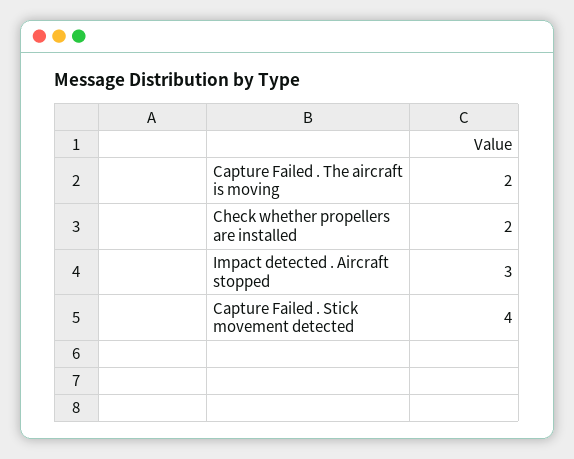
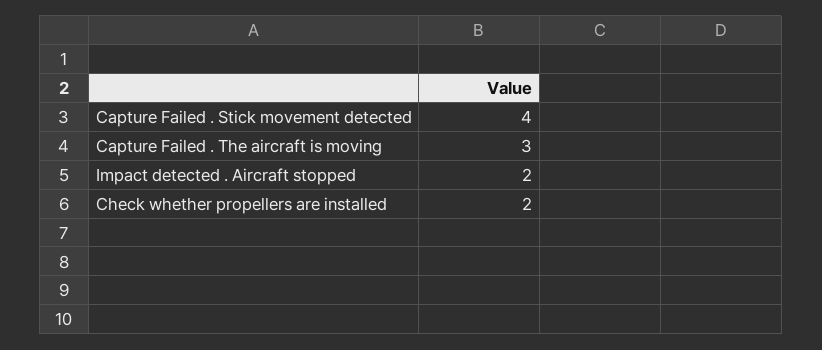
Capture Failed . The aircraft is moving: 2 -> 3
Impact detected . Aircraft stopped: 3 -> 2

